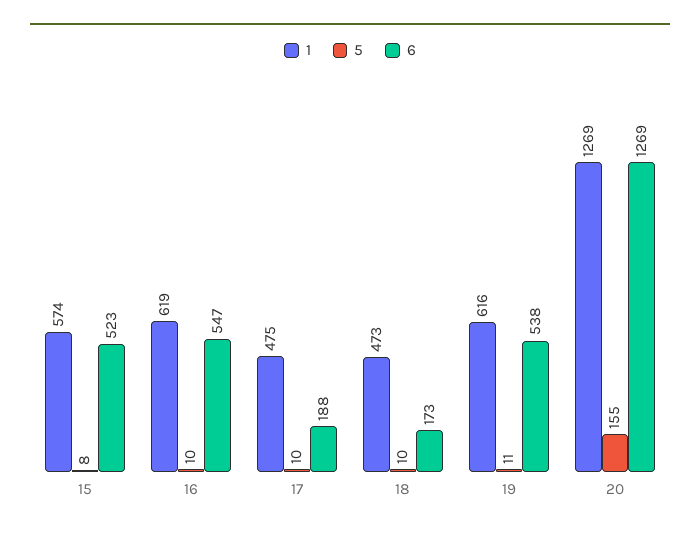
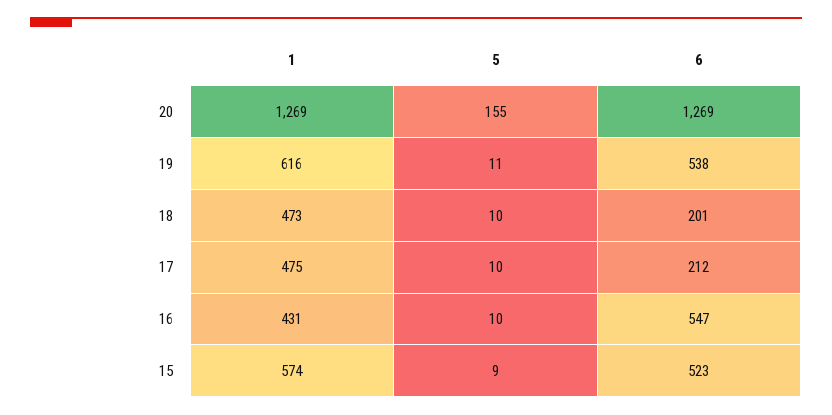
5, 15: 8 -> 9
1, 16: 619 -> 431
6, 17: 188 -> 212
6, 18: 173 -> 201

